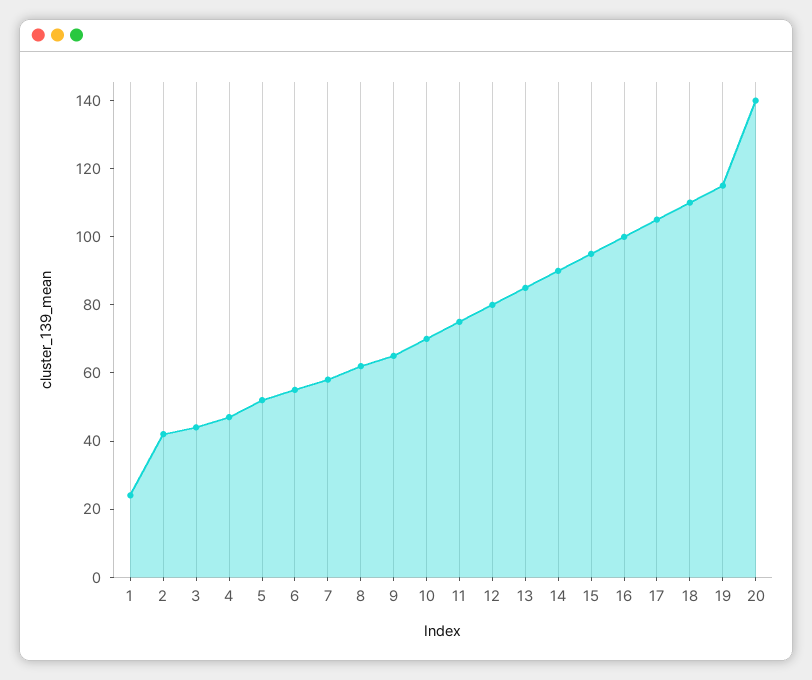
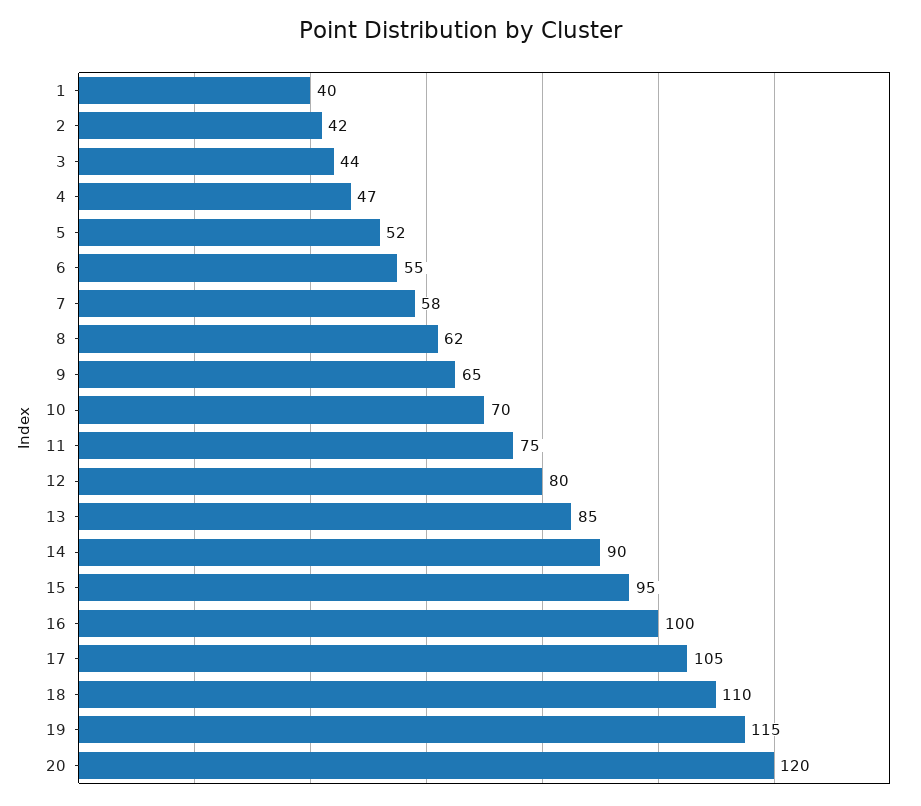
1: 25 -> 40
20: 140 -> 120

